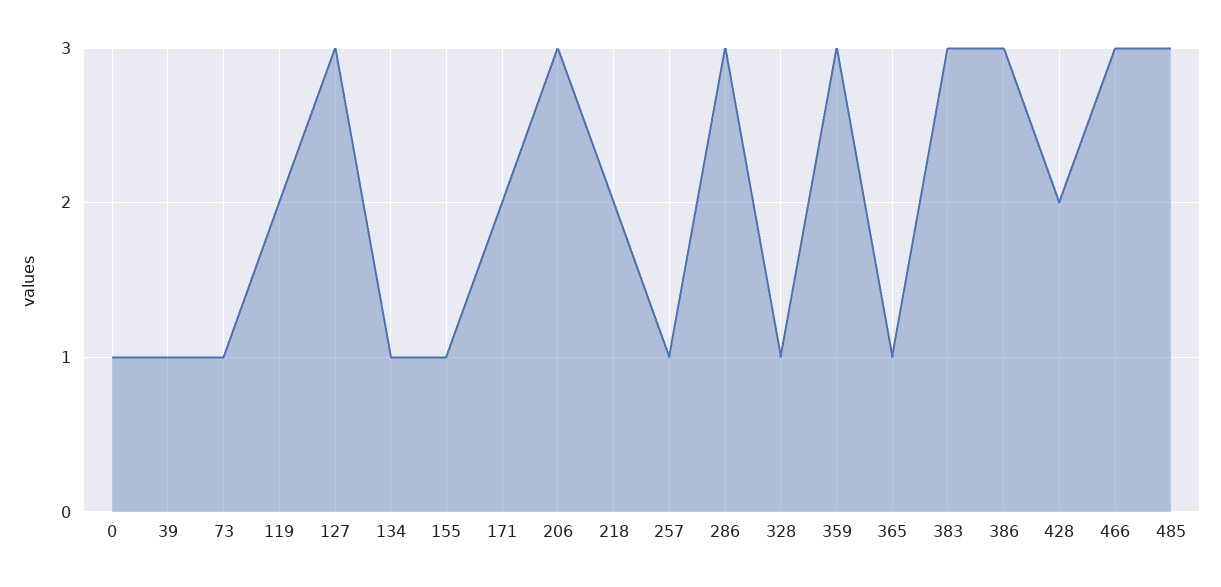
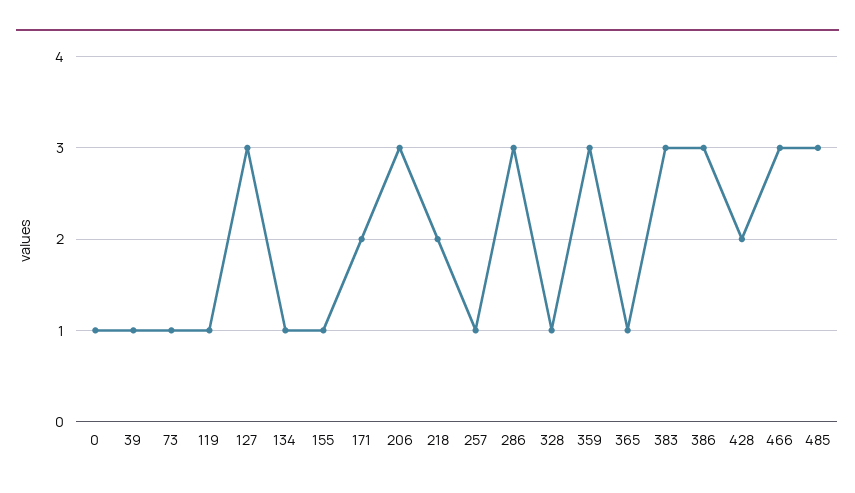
119: 2 -> 1

